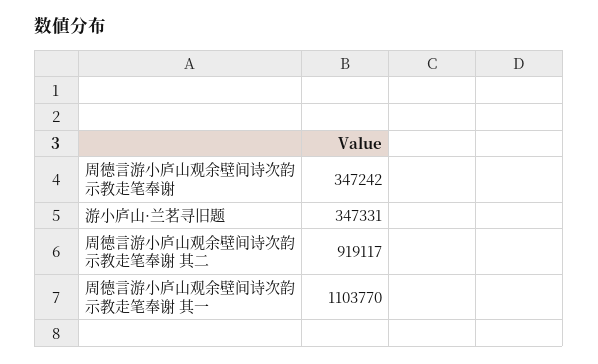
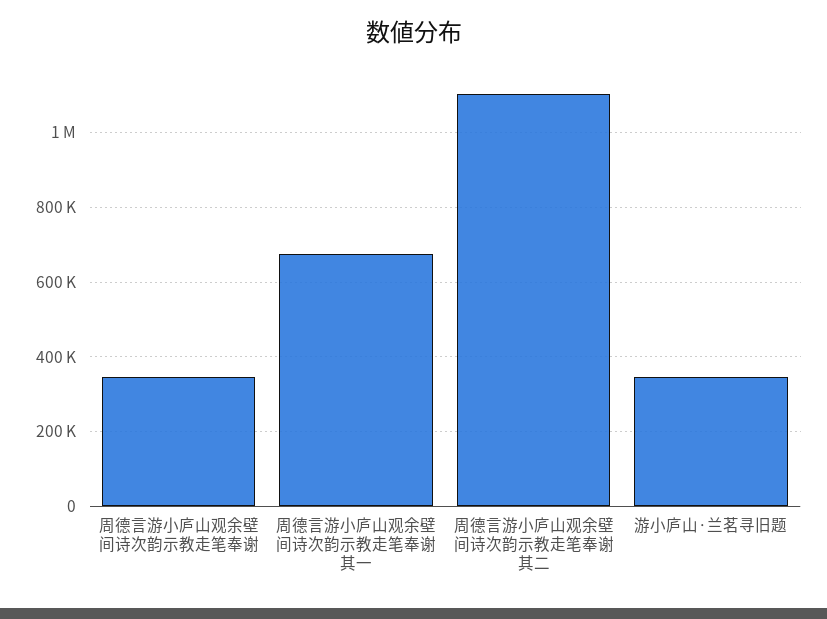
周德言游小庐山观余壁间诗次韵示教走笔奉谢 其二: 919117 -> 1100000
周德言游小庐山观余壁间诗次韵示教走笔奉谢 其一: 1103770 -> 680000

